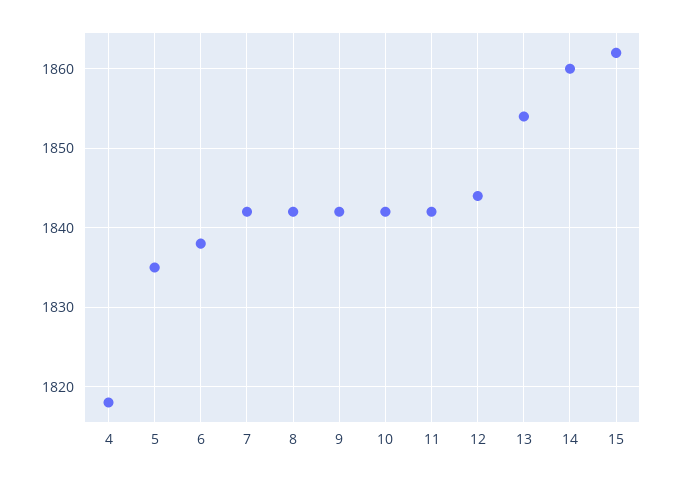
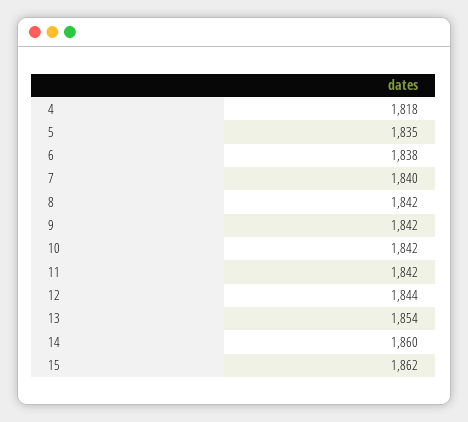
7: 1842 -> 1840

